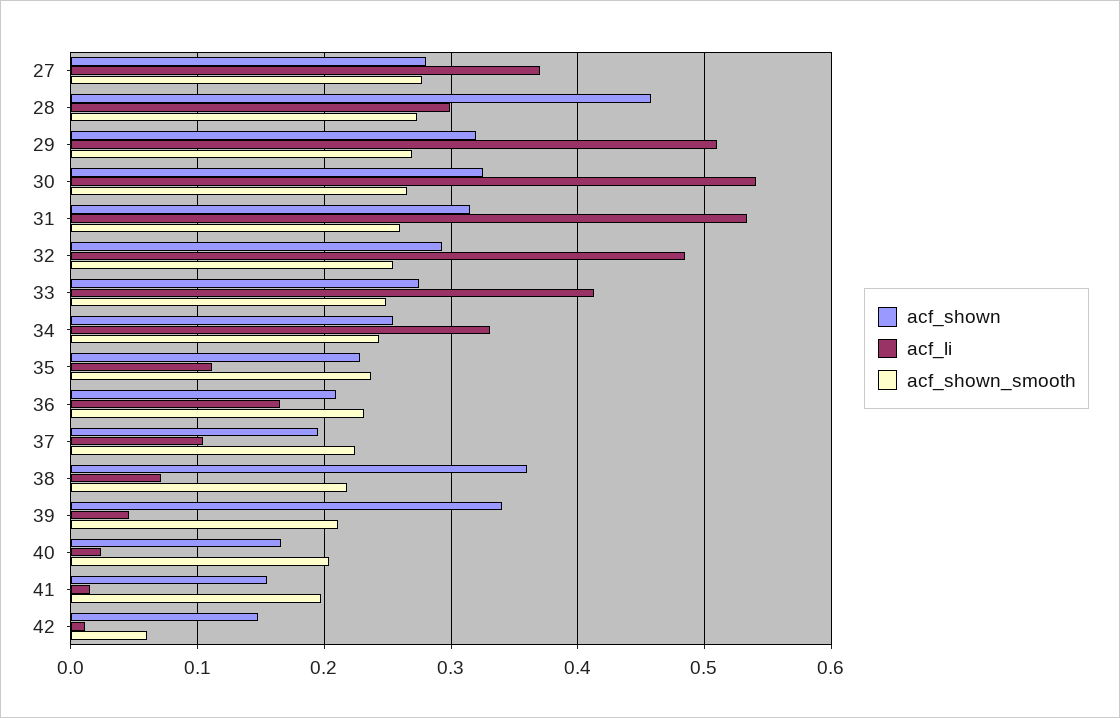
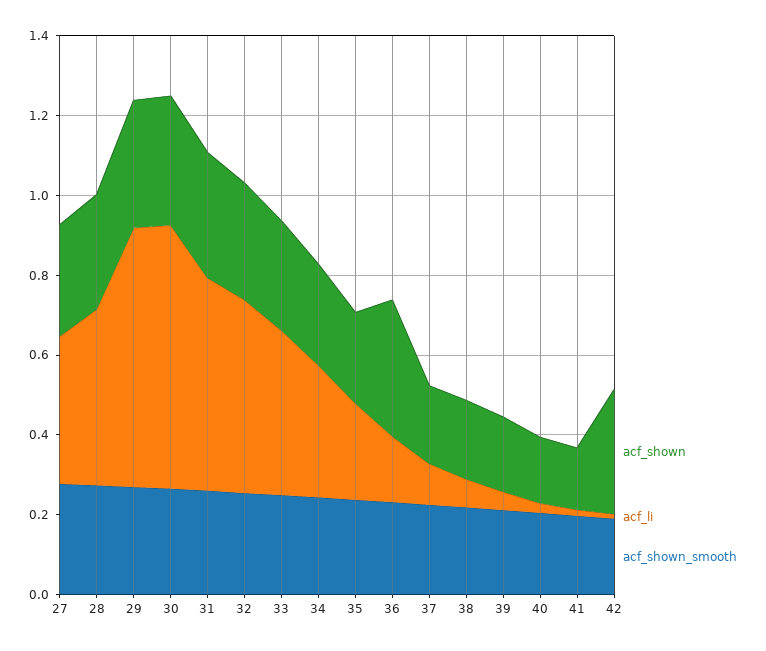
acf_shown, 28: 0.46 -> 0.3
acf_li, 28: 0.3 -> 0.45
acf_li, 29: 0.51 -> 0.65
acf_li, 30: 0.54 -> 0.65
acf_li, 35: 0.11 -> 0.25
acf_shown, 36: 0.21 -> 0.35
acf_shown, 38: 0.36 -> 0.2
acf_shown, 39: 0.34 -> 0.2
acf_shown, 42: 0.15 -> 0.3
acf_shown_smooth, 42: 0.06 -> 0.2

